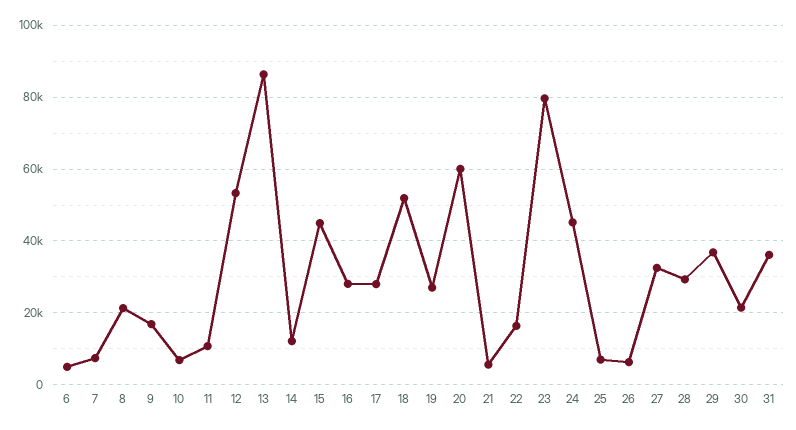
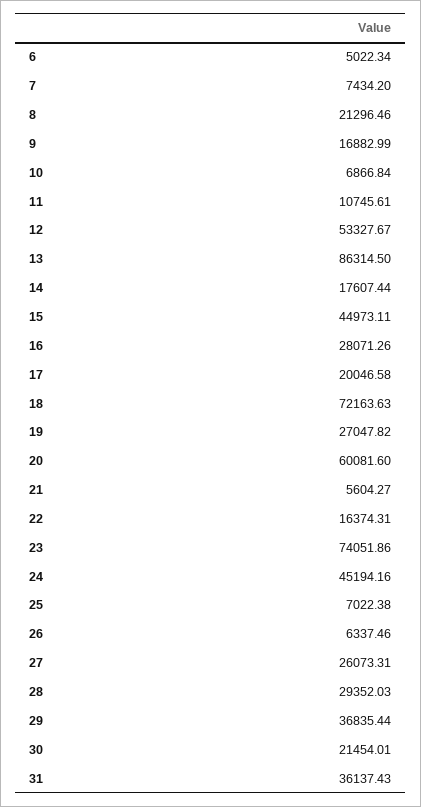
14: 12000 -> 17607.44
17: 28000 -> 20046.58
18: 52000 -> 72163.63
23: 80000 -> 74051.86
27: 32000 -> 26073.31

